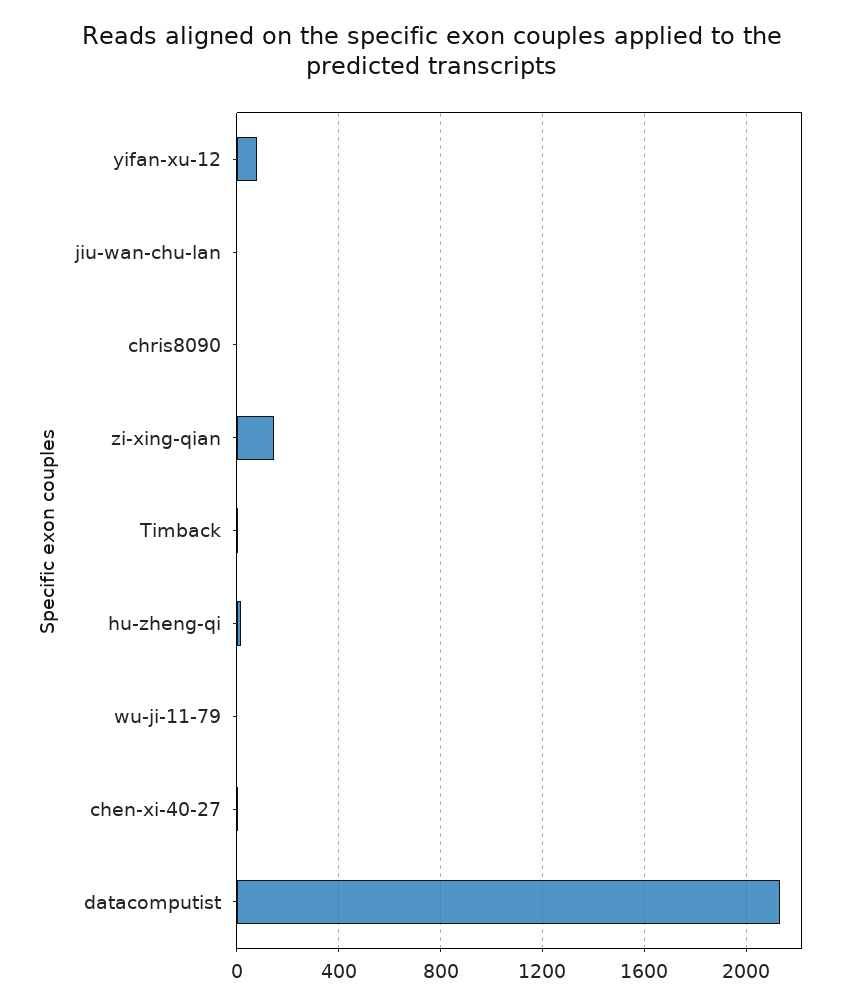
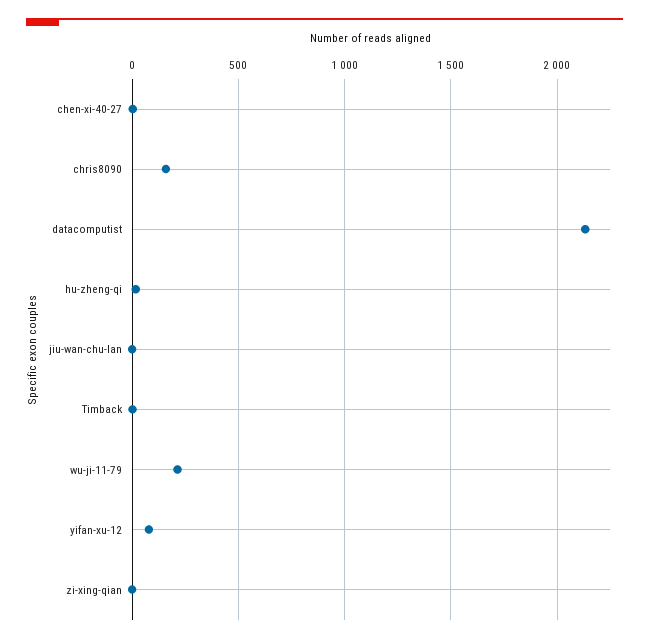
chris8090: 0 -> 150
zi-xing-qian: 150 -> 0
wu-ji-11-79: 0 -> 200

